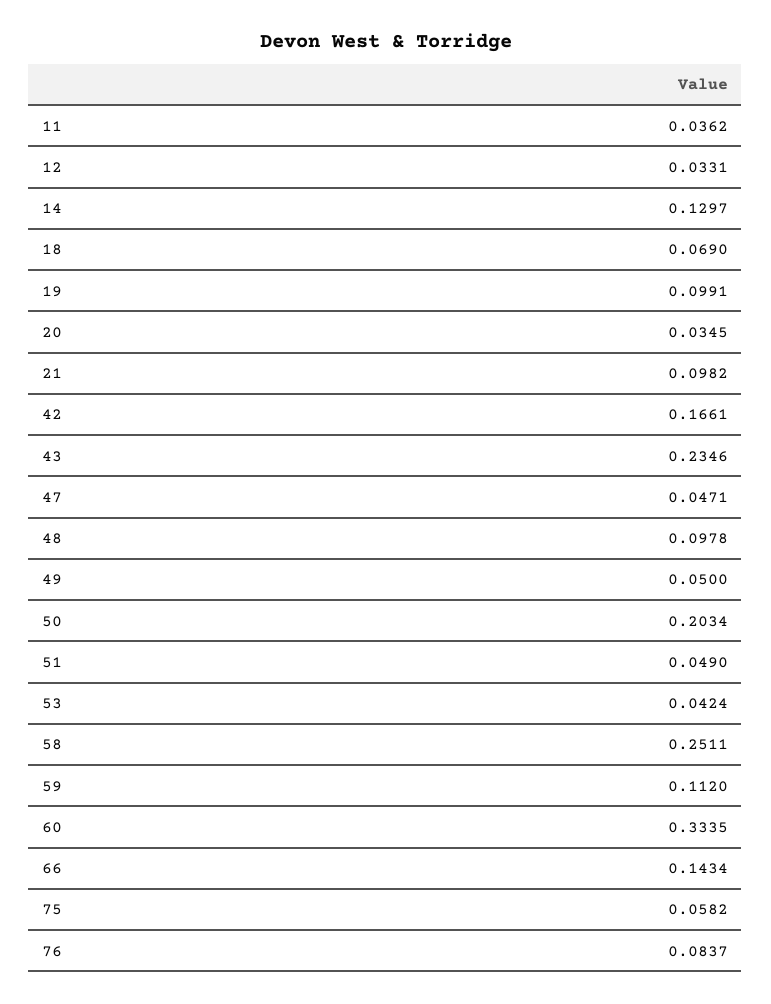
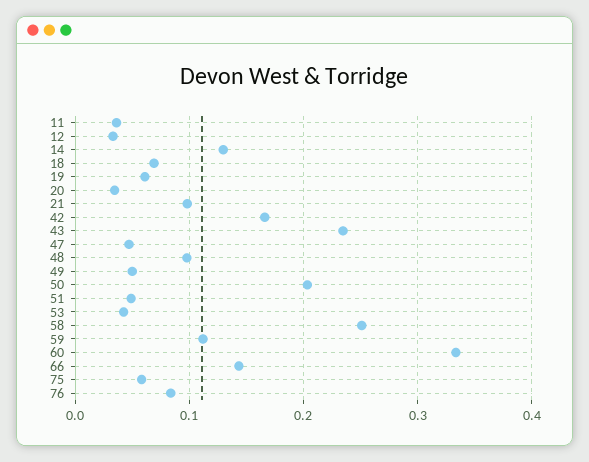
19: 0.0991 -> 0.06

